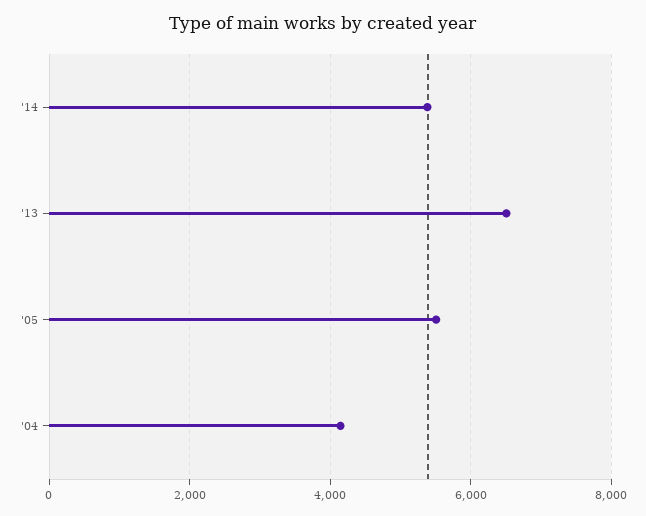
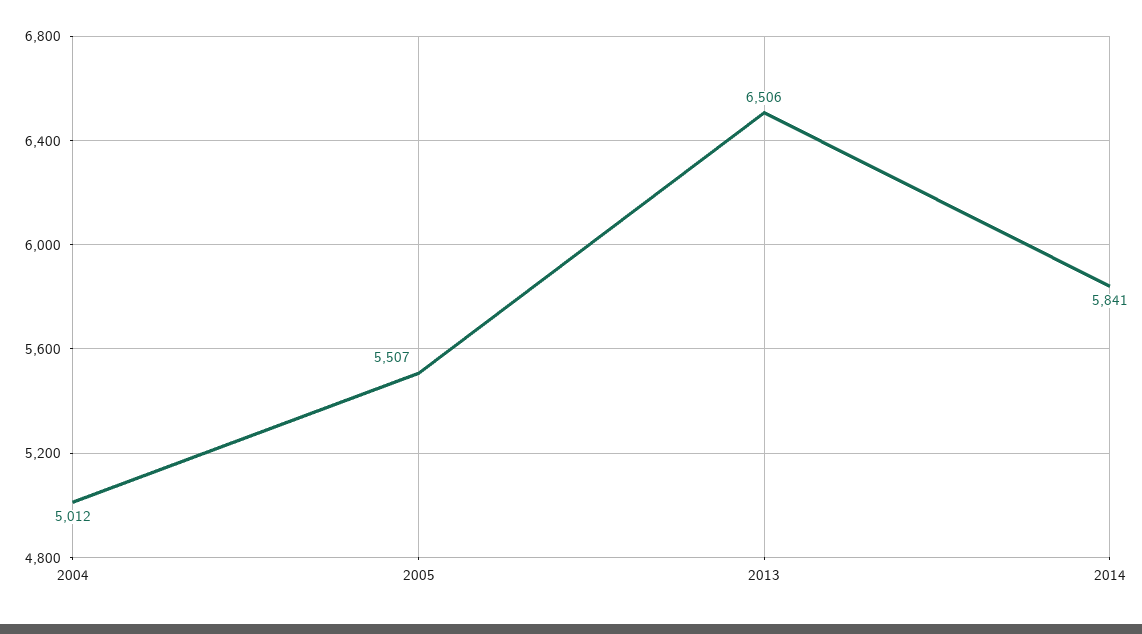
'14: 5400 -> 5841
'04: 4200 -> 5012

